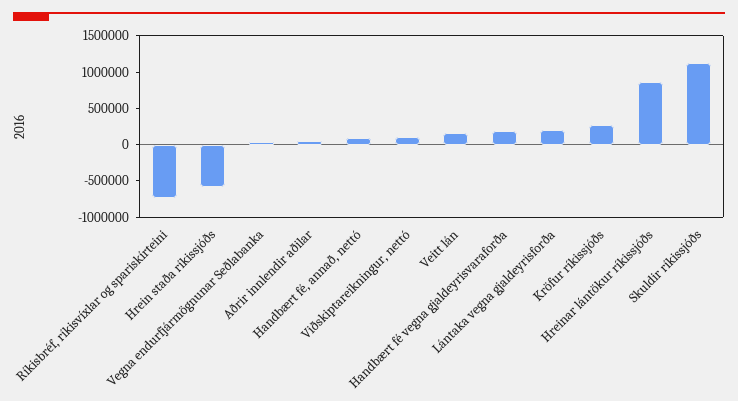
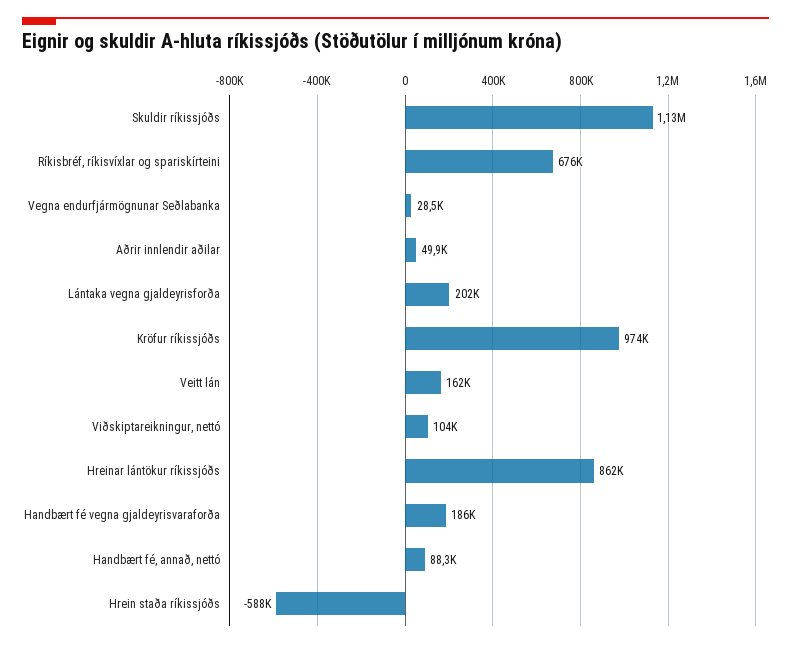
Ríkisbréf, ríkisvíxlar og spariskírteini: -750000 -> 676000
Kröfur ríkissjóðs: 250000 -> 974000

